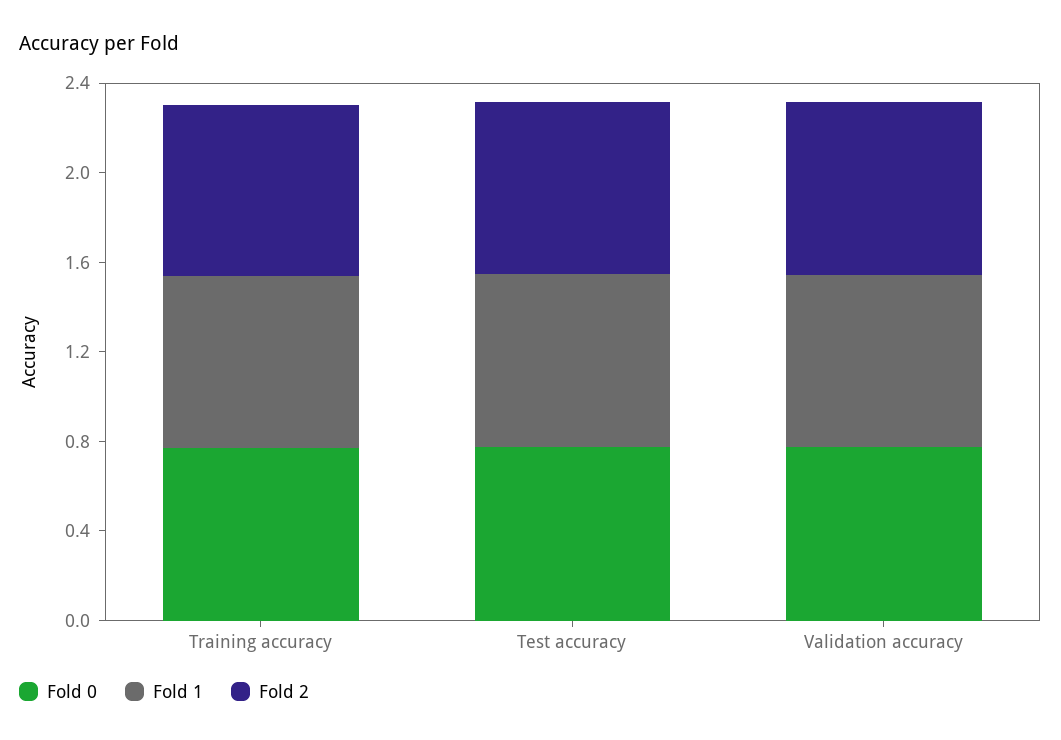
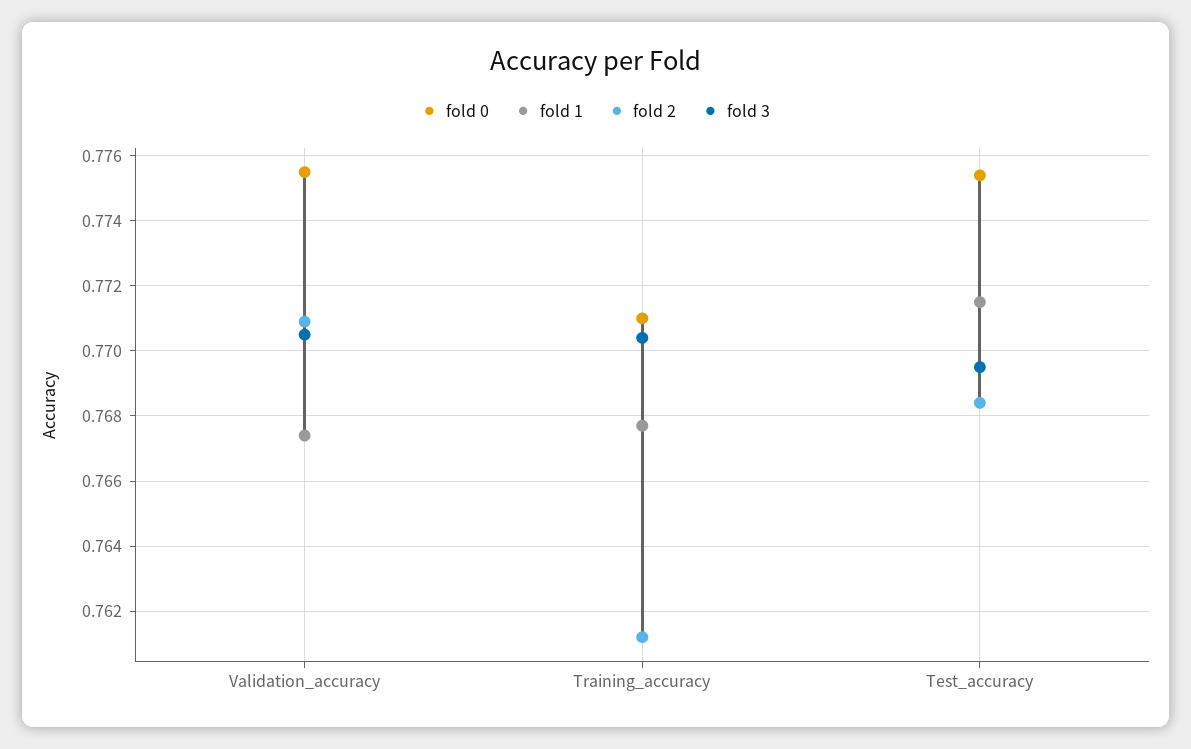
fold 3, Validation accuracy: none -> 0.7705
fold 3, Training accuracy: none -> 0.7705
fold 3, Test accuracy: none -> 0.7695

